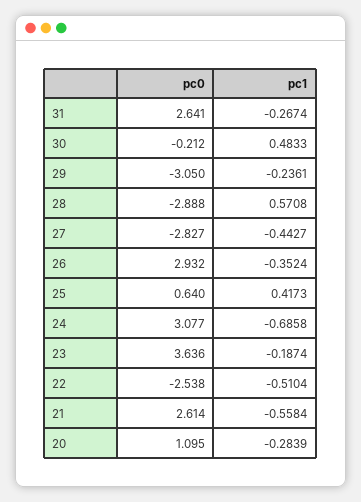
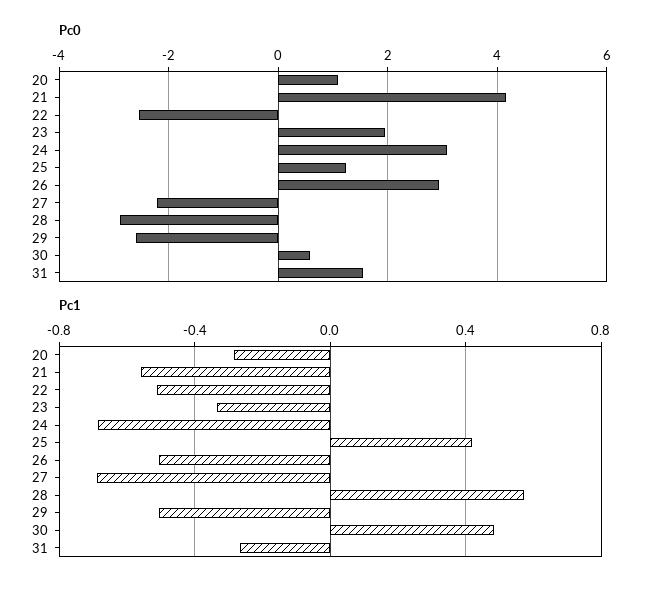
pc0, 31: 2.641 -> 1.6
pc0, 30: -0.212 -> 0.6
pc0, 29: -3.05 -> -2.6
pc1, 29: -0.2361 -> -0.5
pc0, 27: -2.827 -> -2.2
pc1, 27: -0.4427 -> -0.7
pc1, 26: -0.3524 -> -0.5
pc0, 25: 0.64 -> 1.2
pc0, 23: 3.636 -> 2
pc1, 23: -0.1874 -> -0.35
pc0, 21: 2.614 -> 4.2

